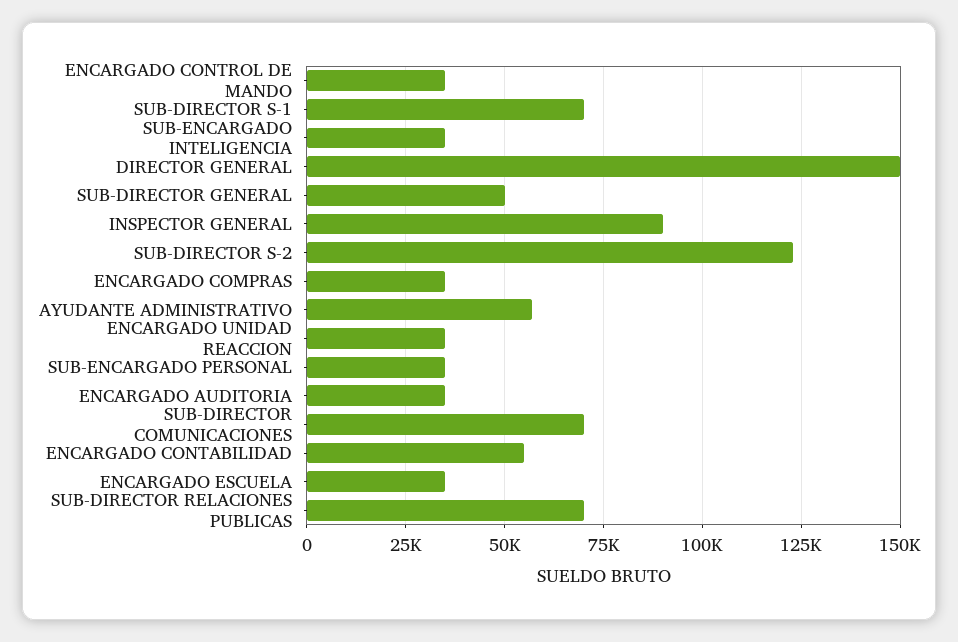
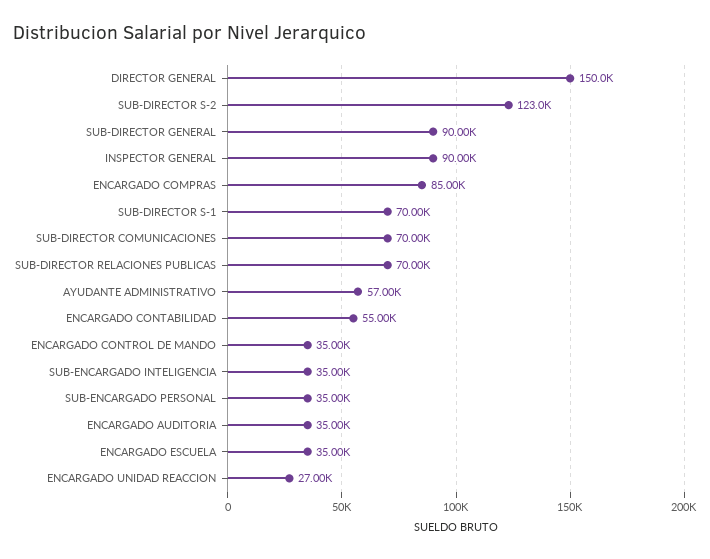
SUB-DIRECTOR GENERAL: 50000 -> 90000
ENCARGADO COMPRAS: 35000 -> 85000
ENCARGADO UNIDAD REACCION: 35000 -> 27000

